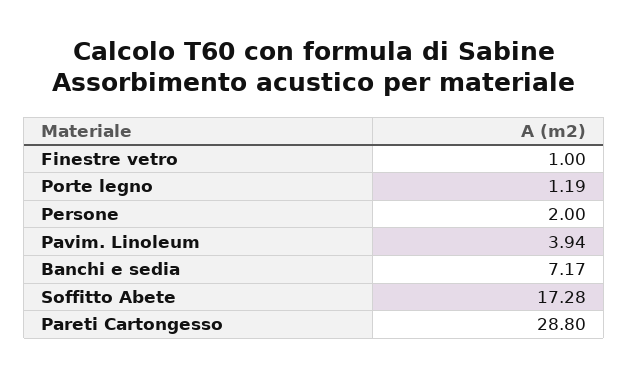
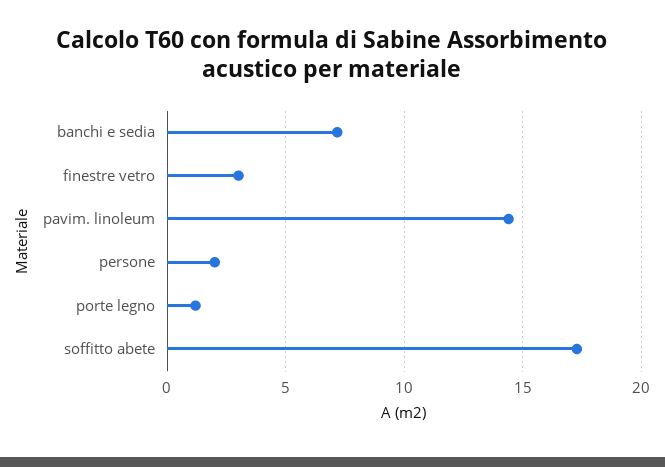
Finestre vetro: 1 -> 3
Pavim. Linoleum: 3.94 -> 14.5
Pareti Cartongesso: 28.8 -> none

